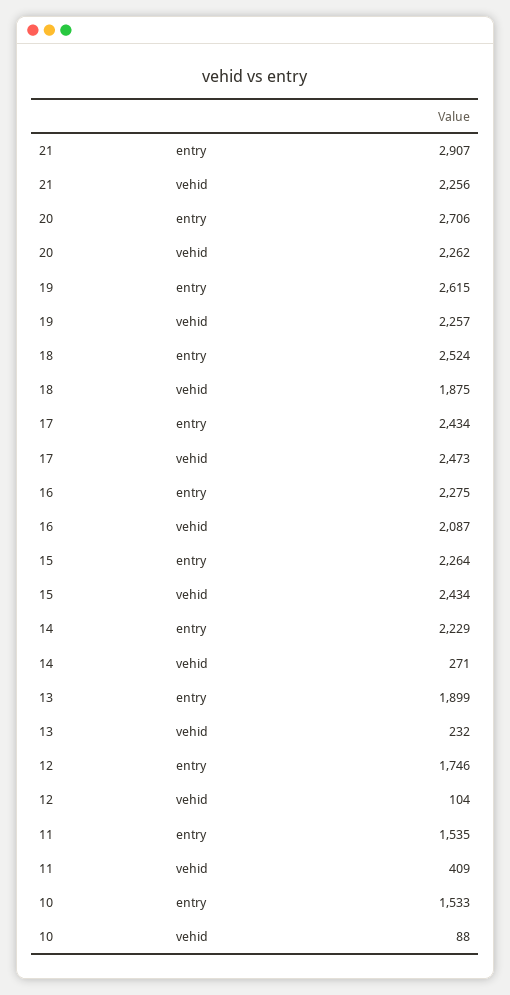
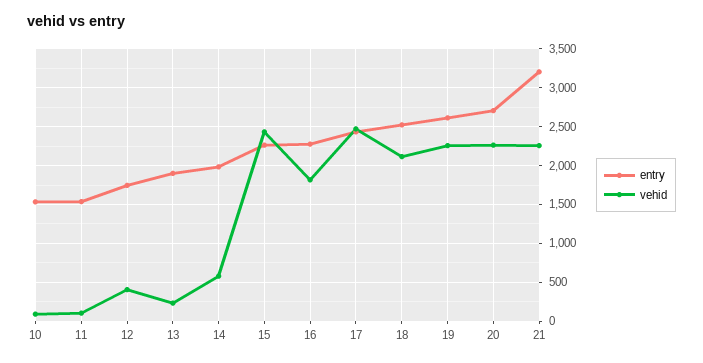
entry, 21: 2907 -> 3200
vehid, 18: 1875 -> 2100
vehid, 16: 2087 -> 1800
entry, 14: 2229 -> 2000
vehid, 14: 271 -> 600
vehid, 12: 104 -> 400
vehid, 11: 409 -> 100

